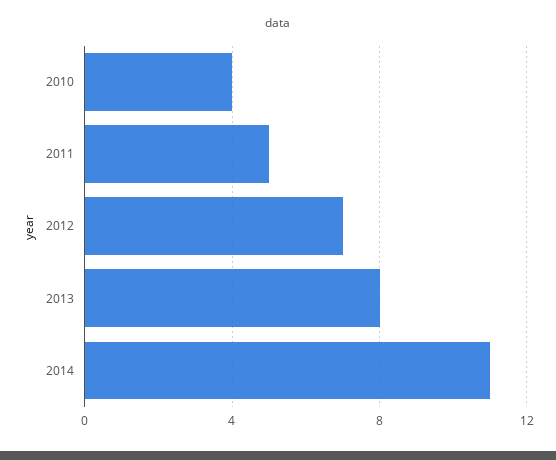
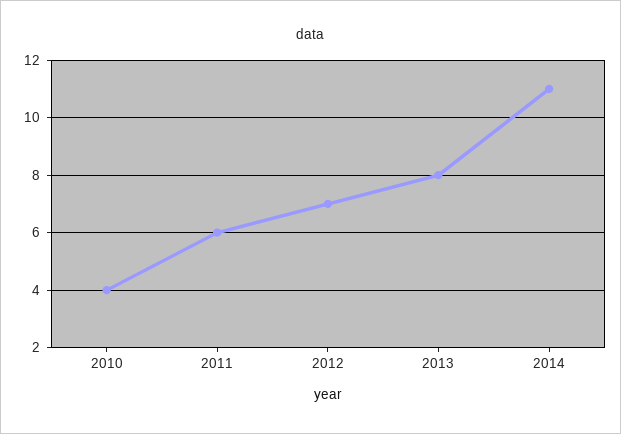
2011: 5 -> 6

